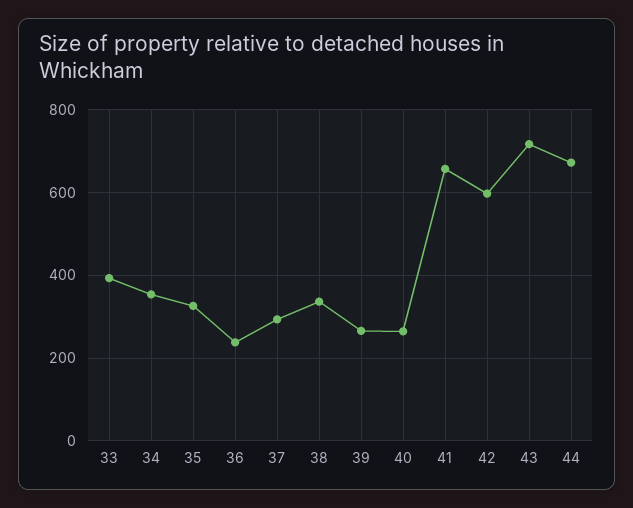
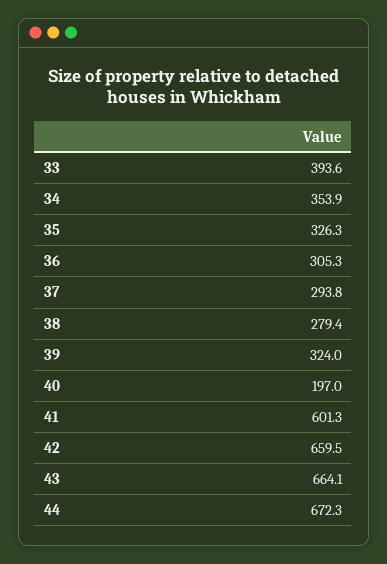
36: 240 -> 305.3
38: 340 -> 279.4
39: 260 -> 324
40: 260 -> 197
41: 660 -> 601.3
42: 600 -> 659.5
43: 720 -> 664.1

